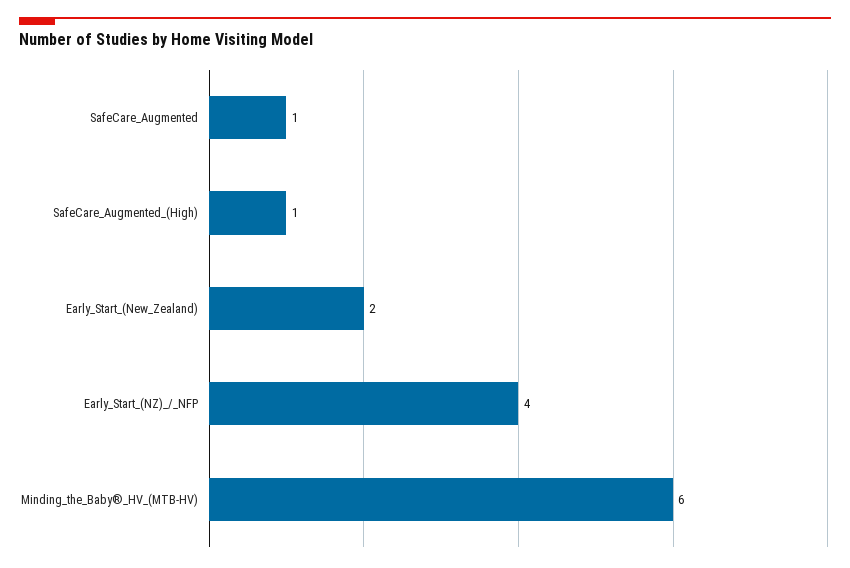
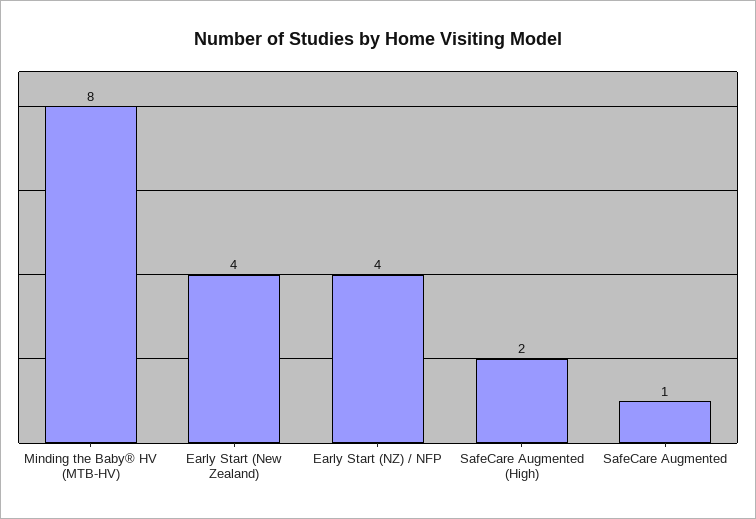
SafeCare_Augmented_(High): 1 -> 2
Early_Start_(New_Zealand): 2 -> 4
Minding_the_Baby®_HV_(MTB-HV): 6 -> 8

